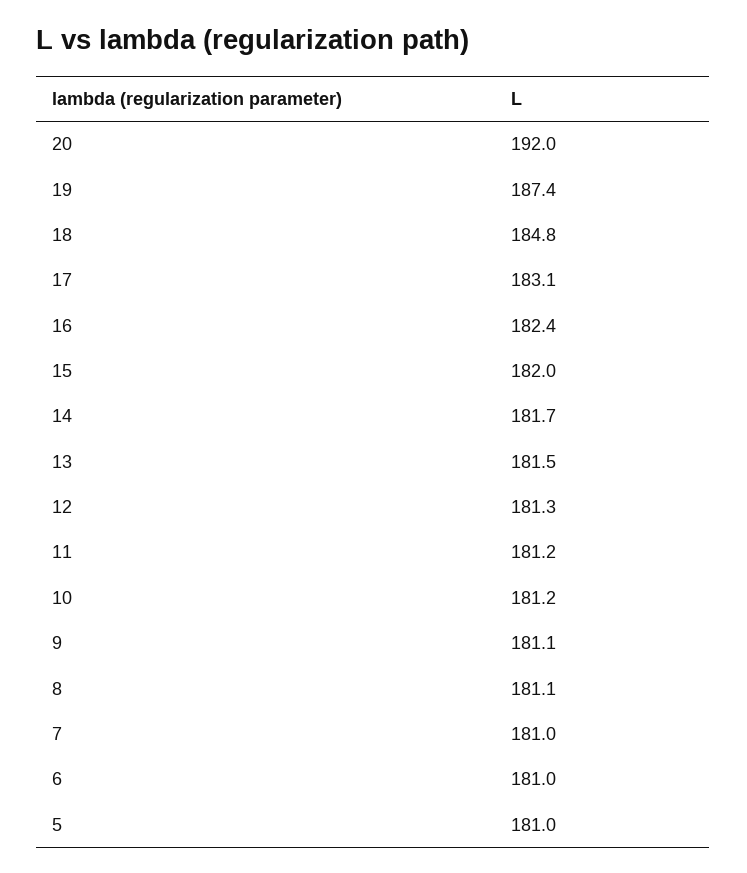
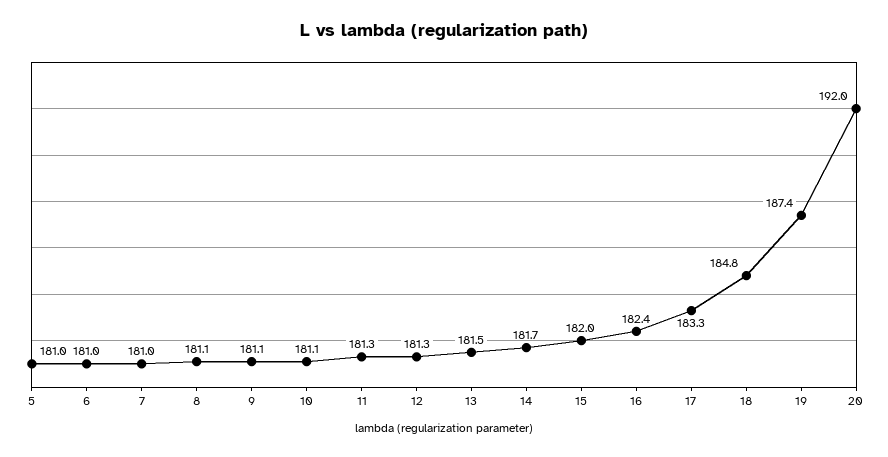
17: 183.1 -> 183.3
11: 181.2 -> 181.3
10: 181.2 -> 181.1

